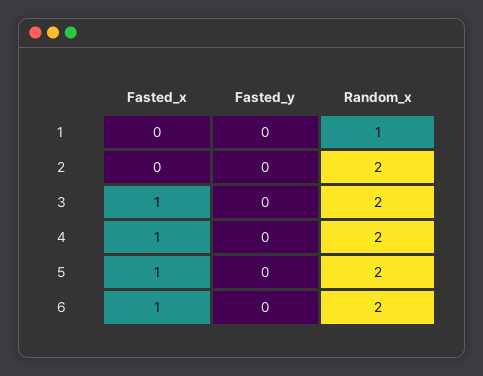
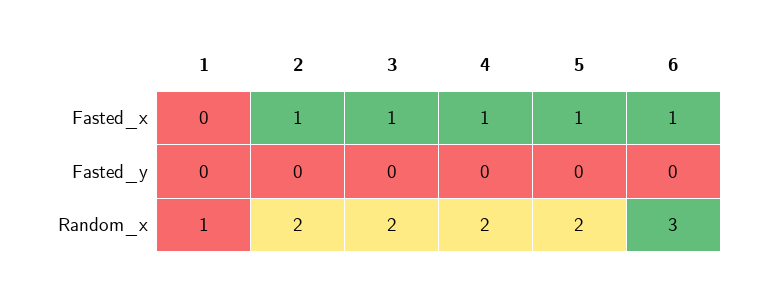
Fasted_x, 2: 0 -> 1
Random_x, 6: 2 -> 3

